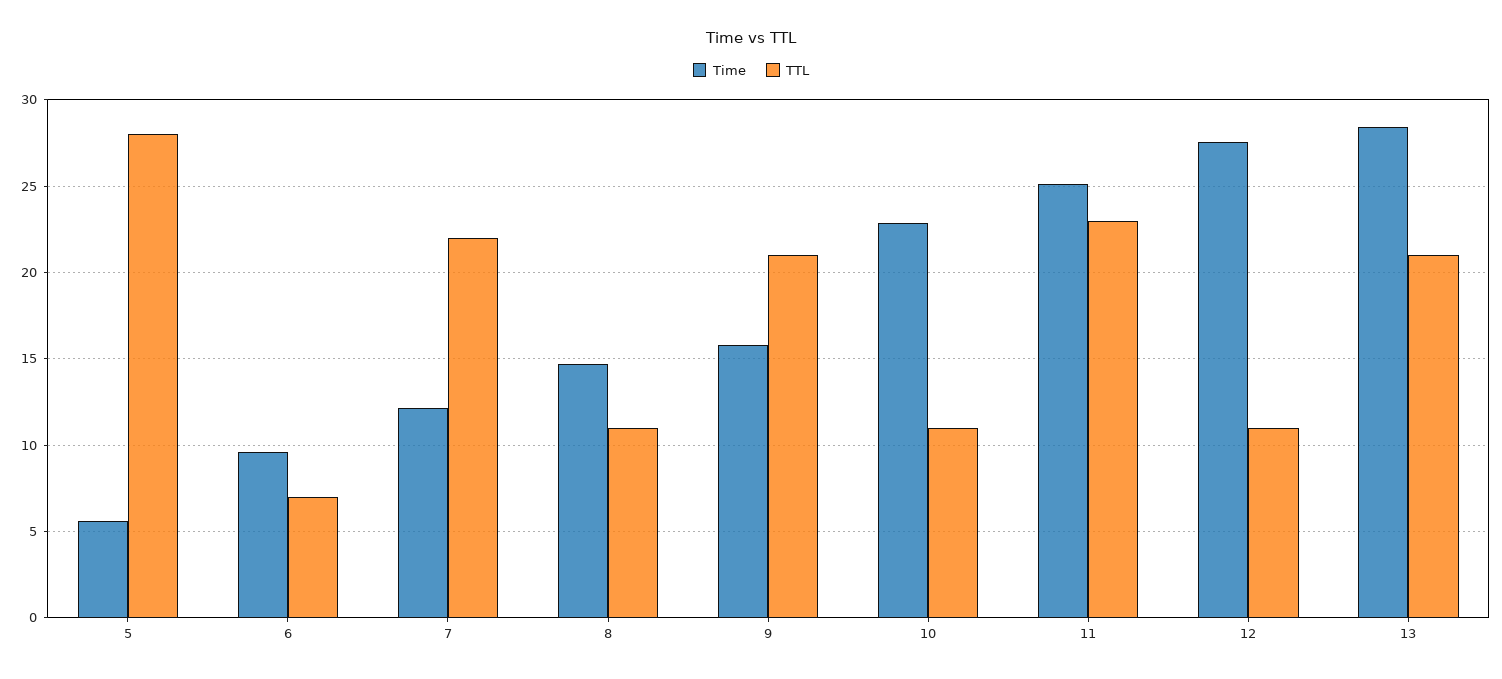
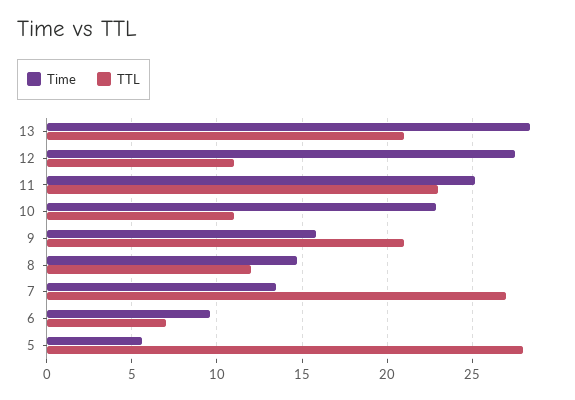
Time, 7: 12 -> 13.5
TTL, 7: 22 -> 27
TTL, 8: 11 -> 12

